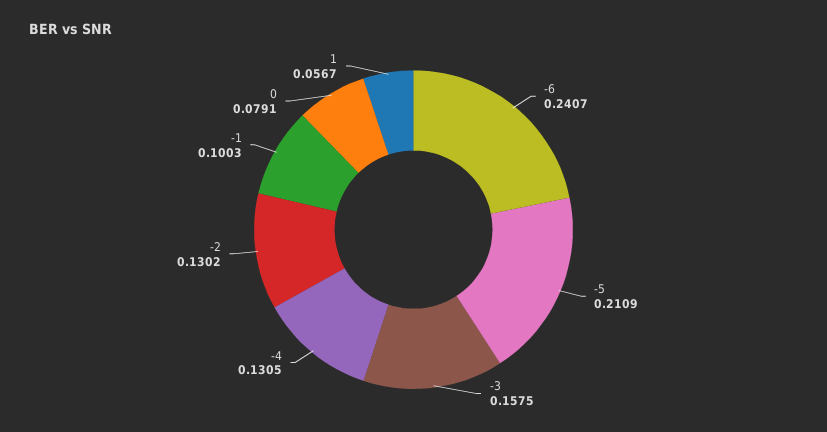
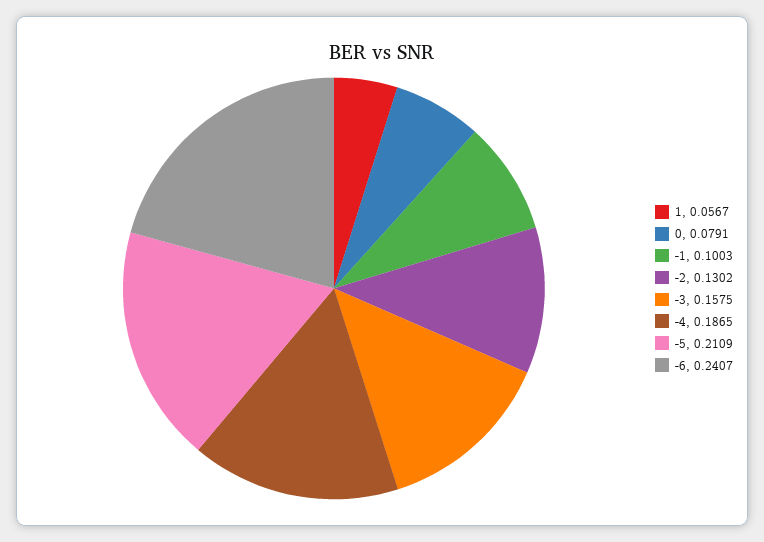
-4: 0.1305 -> 0.1865

